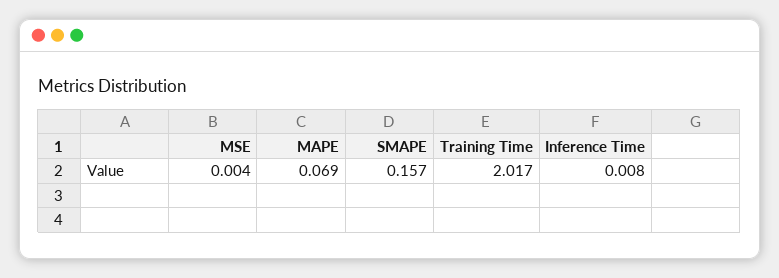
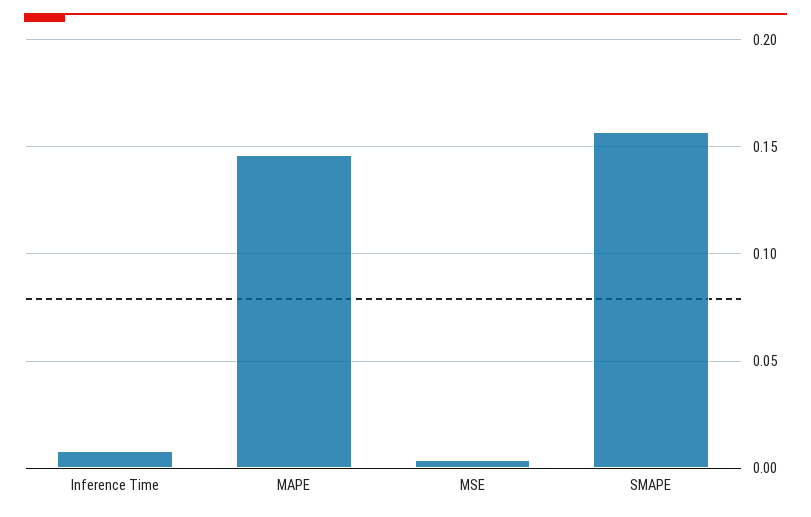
MAPE: 0.069 -> 0.145
Training Time: 2.017 -> none

